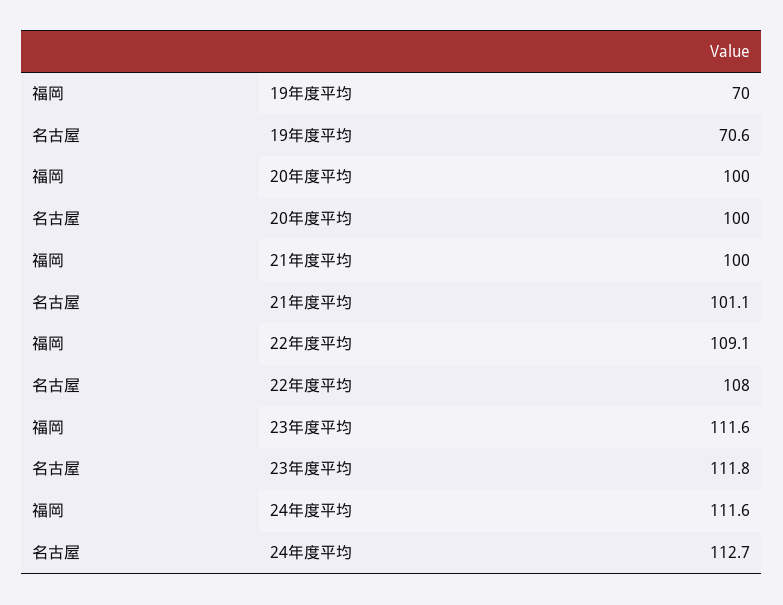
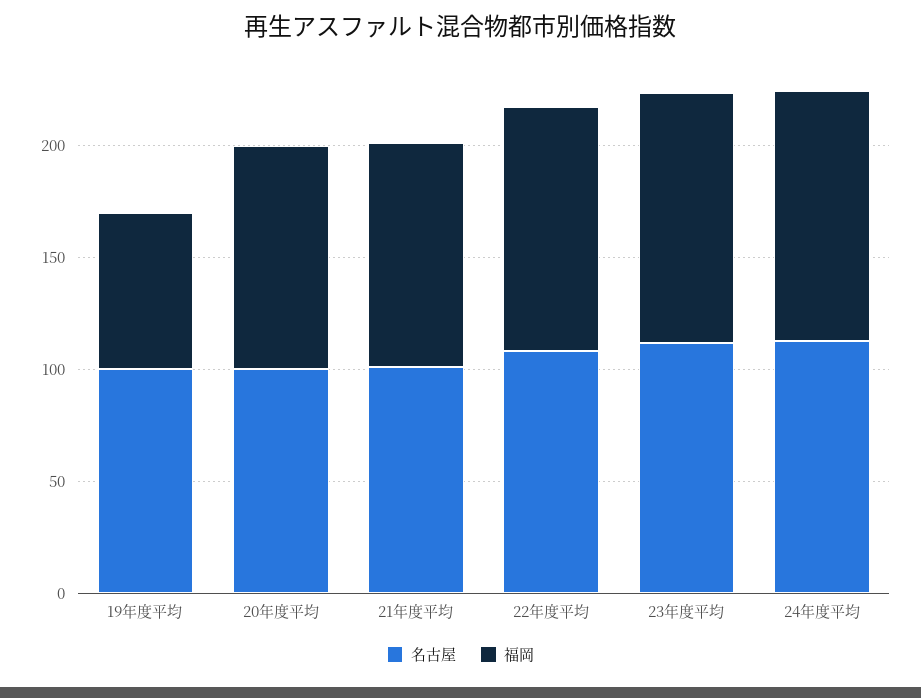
名古屋, 19年度平均: 70.6 -> 100

